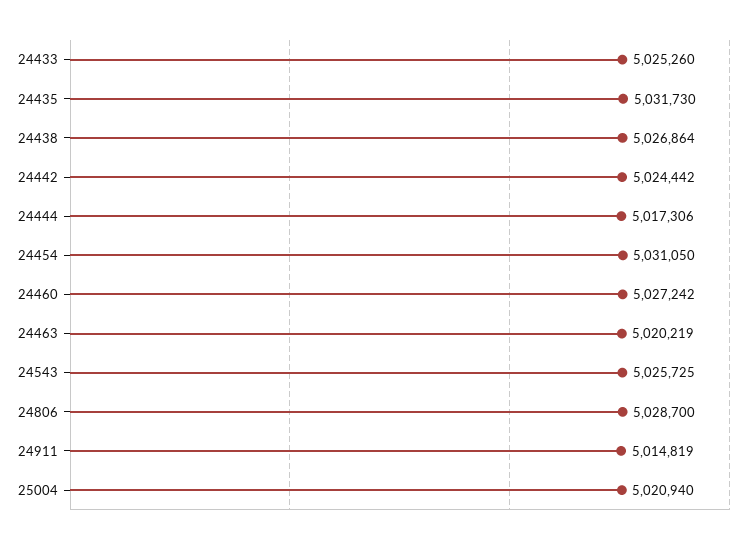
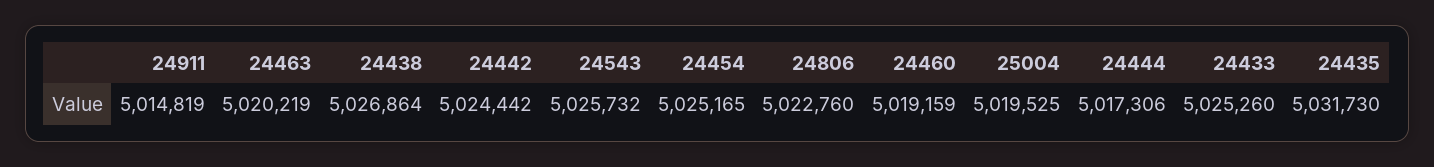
24454: 5031050 -> 5025165
24460: 5027242 -> 5019159
24543: 5025725 -> 5025732
24806: 5028700 -> 5022760
25004: 5020940 -> 5019525

